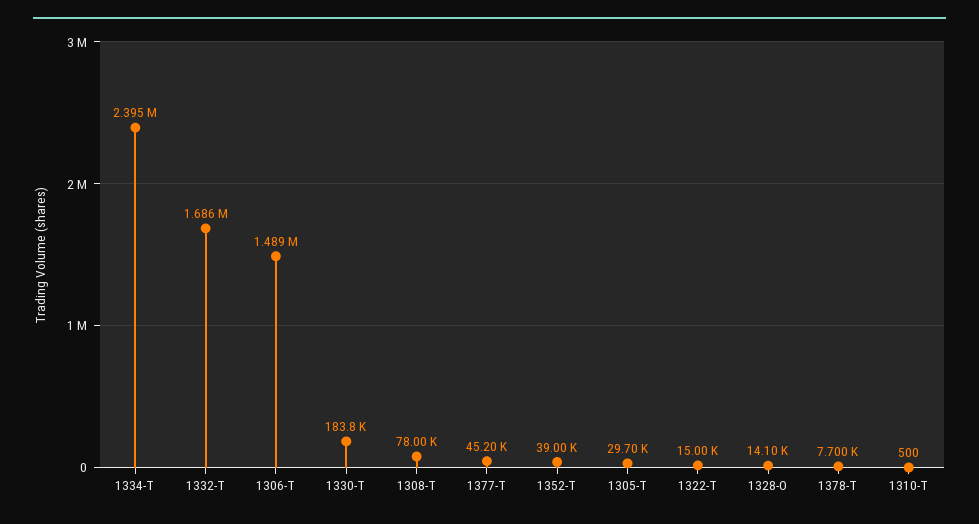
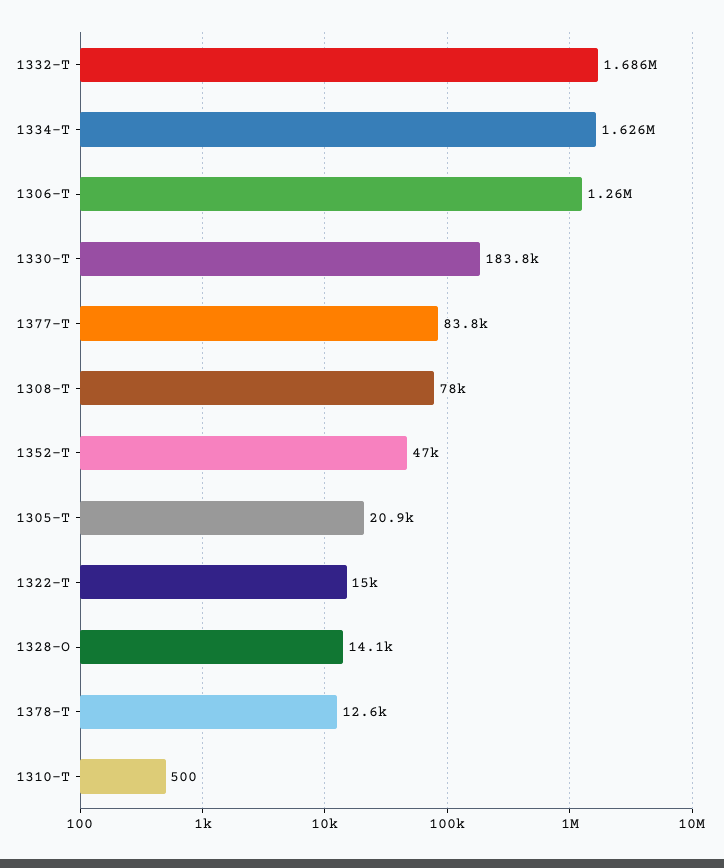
1334-T: 2395000 -> 1626000
1306-T: 1489000 -> 1260000
1377-T: 45200 -> 83800
1352-T: 39000 -> 47000
1305-T: 29700 -> 20900
1378-T: 7700 -> 12600

